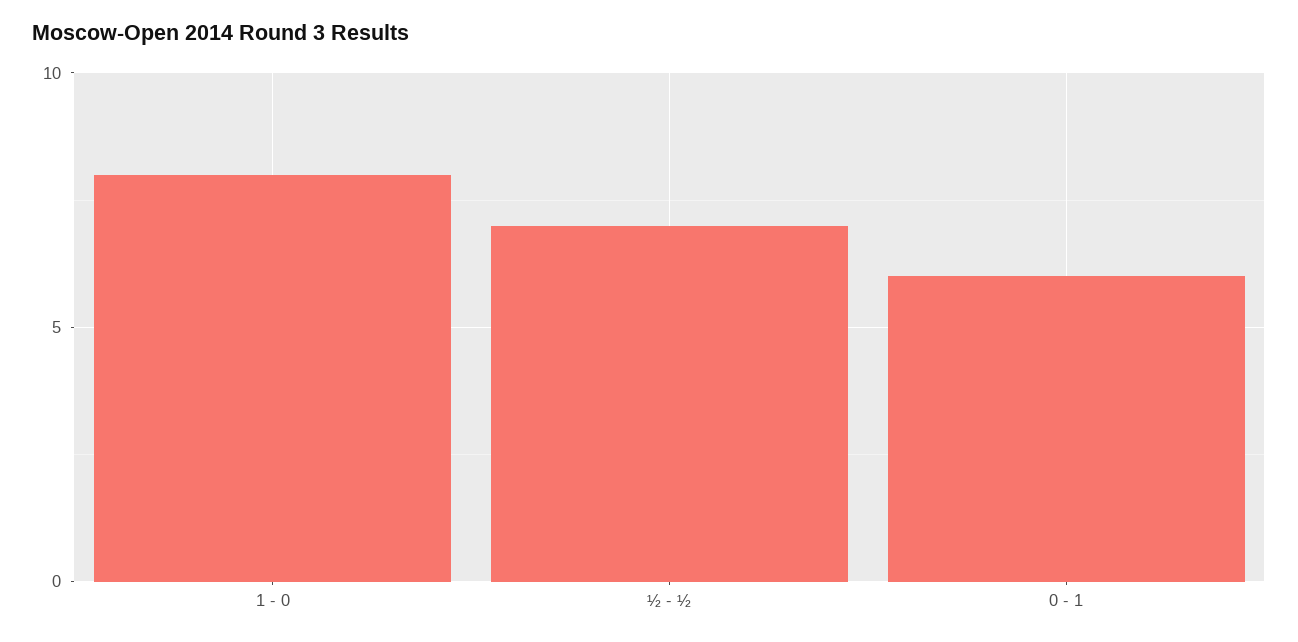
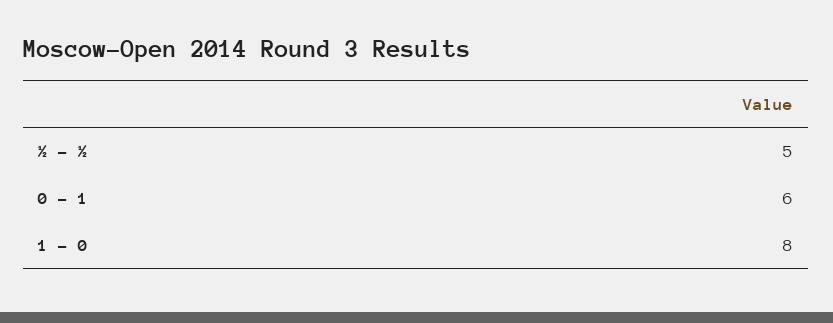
½ - ½: 7 -> 5

